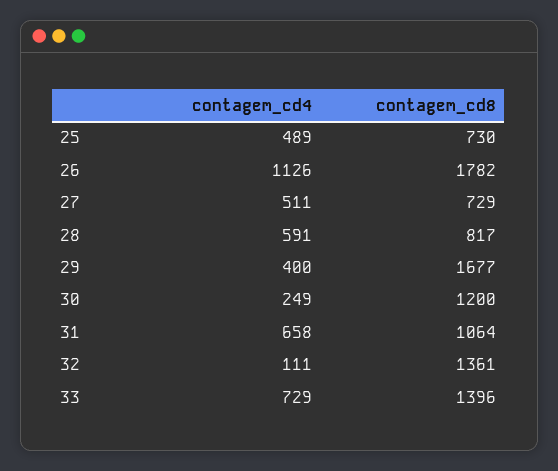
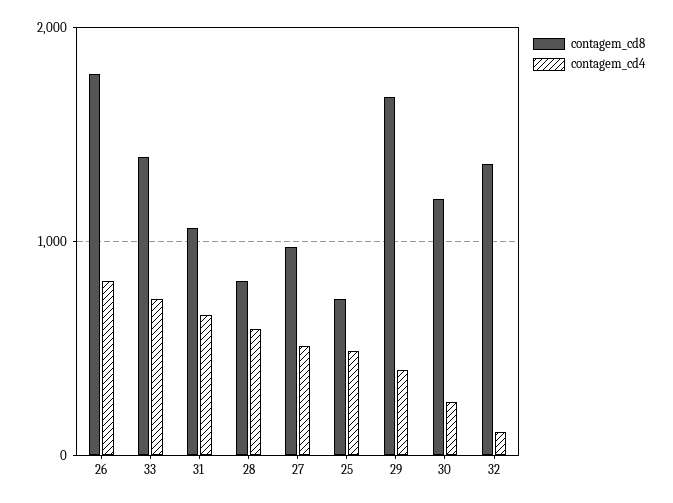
contagem_cd4, 26: 1126 -> 800
contagem_cd8, 27: 729 -> 1000

